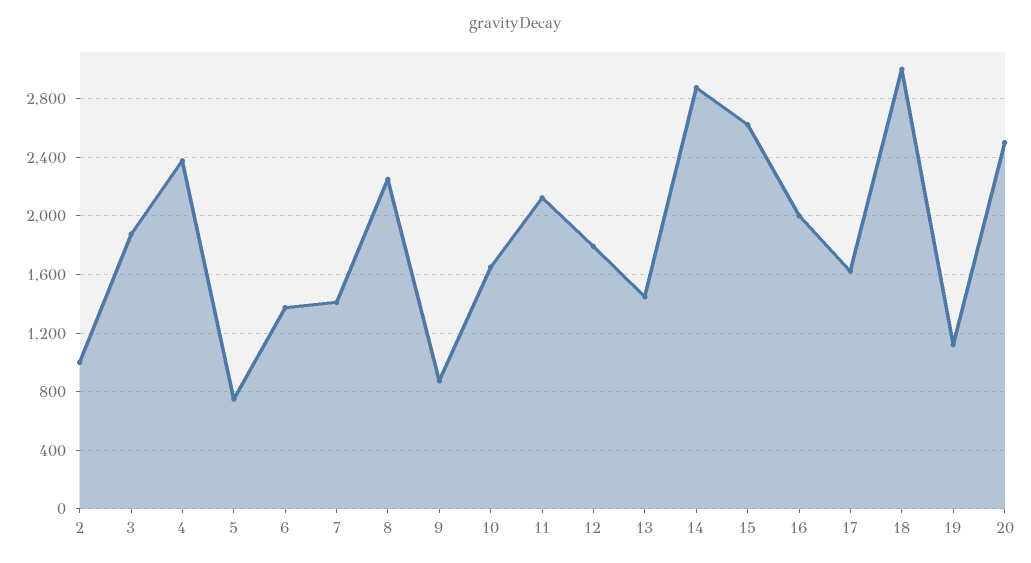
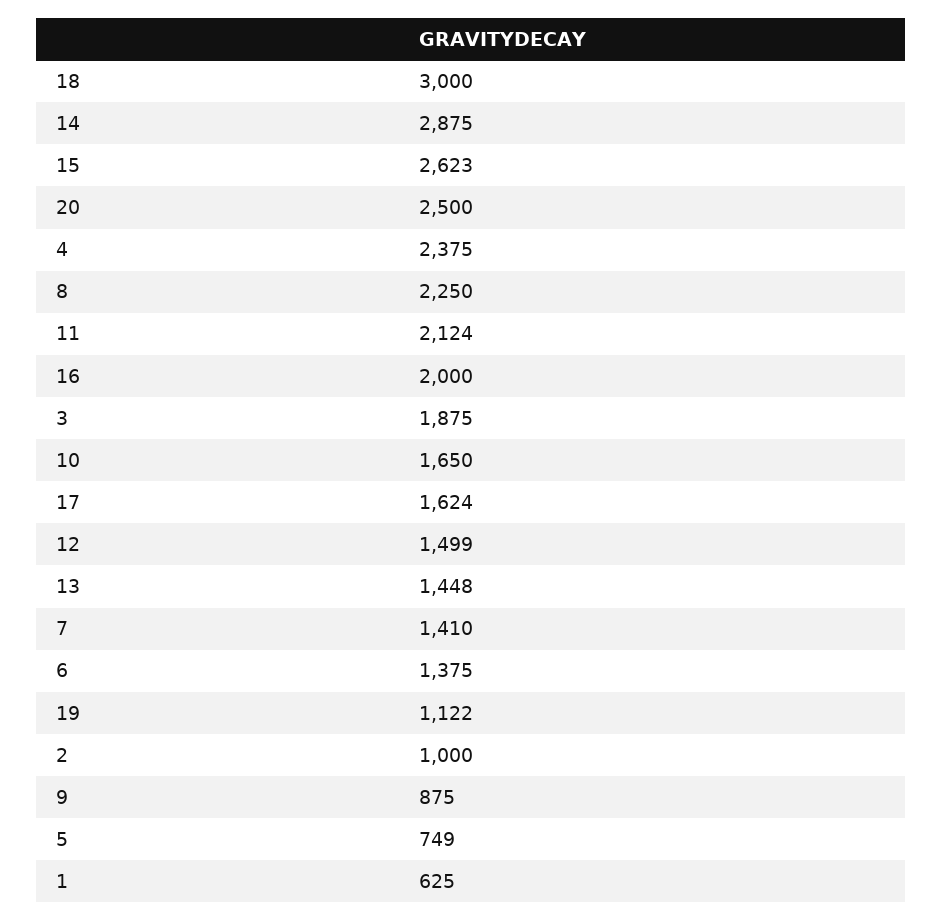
12: 1800 -> 1499
1: none -> 625

